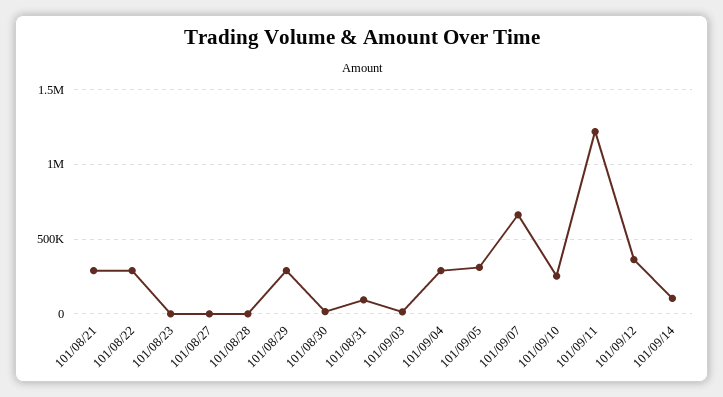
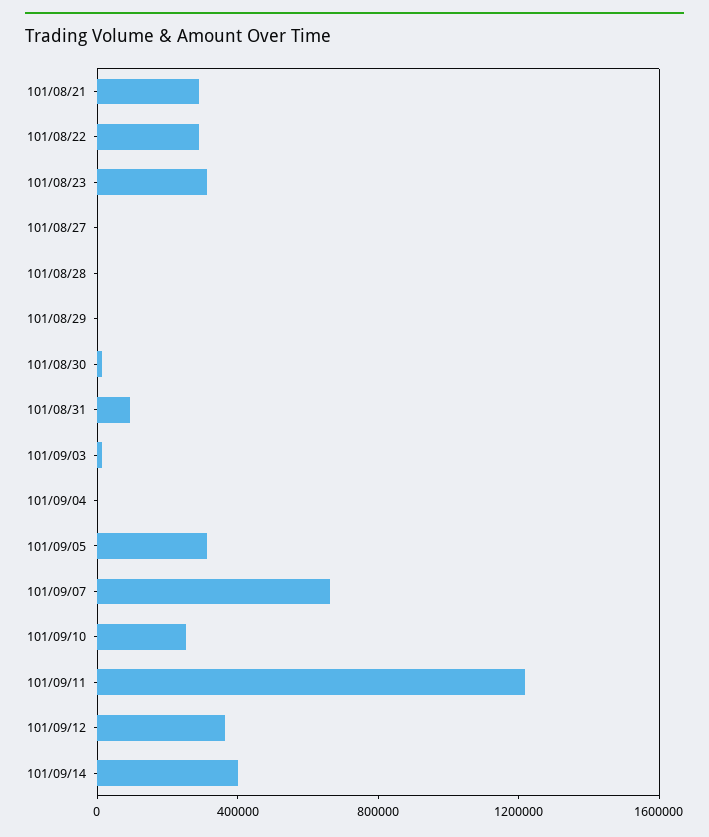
101/08/23: 0 -> 300000
101/08/29: 300000 -> 0
101/09/04: 300000 -> 0
101/09/14: 100000 -> 400000

